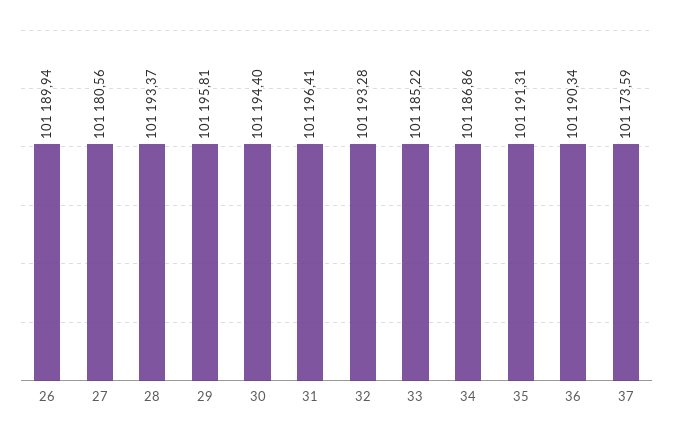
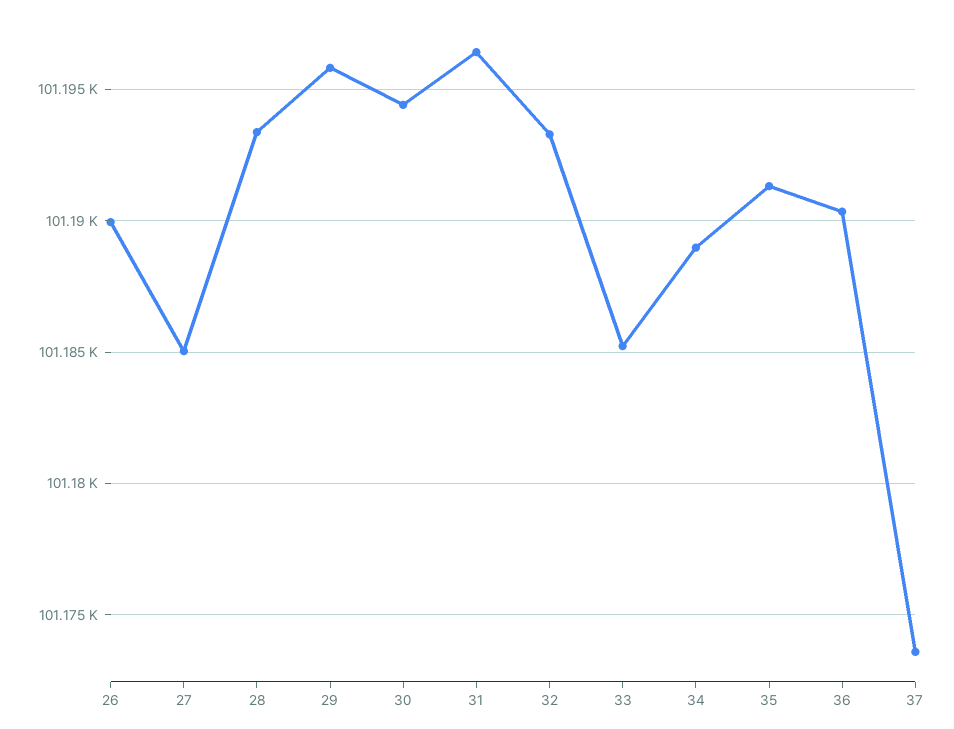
27: 101180.56 -> 101185
34: 101186.86 -> 101189

